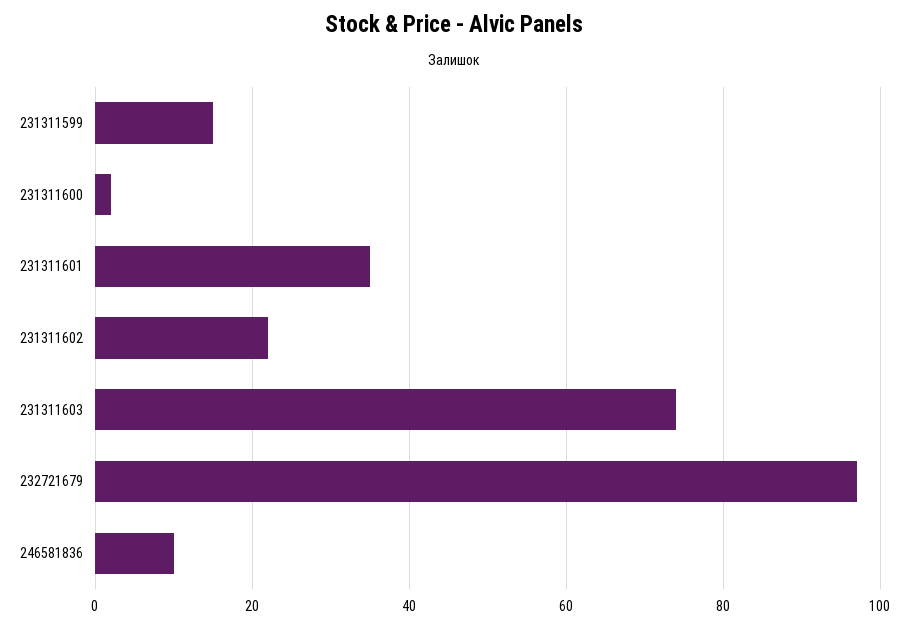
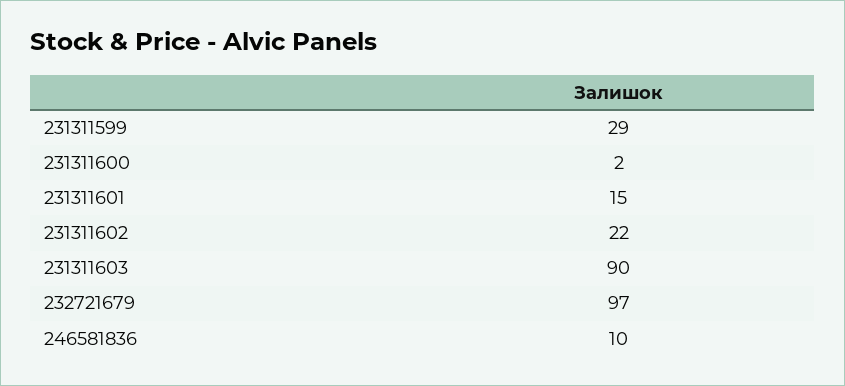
231311599: 15 -> 29
231311601: 35 -> 15
231311603: 75 -> 90

